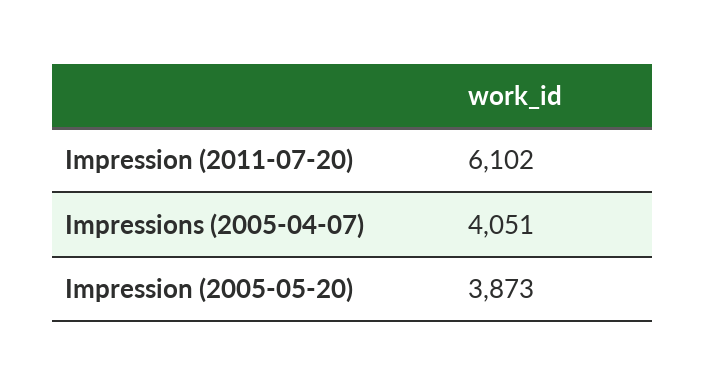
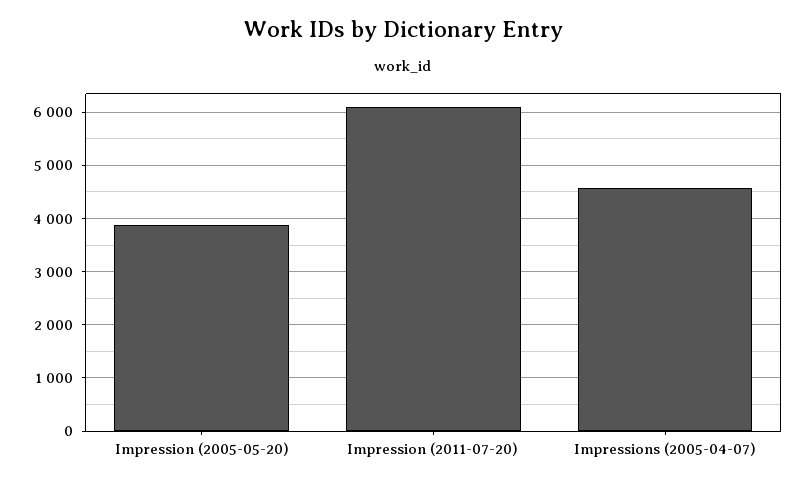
Impressions (2005-04-07): 4051 -> 4600

